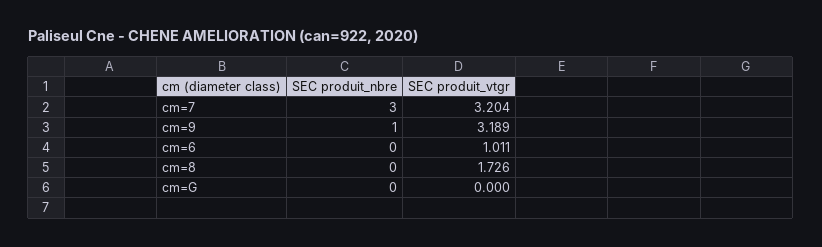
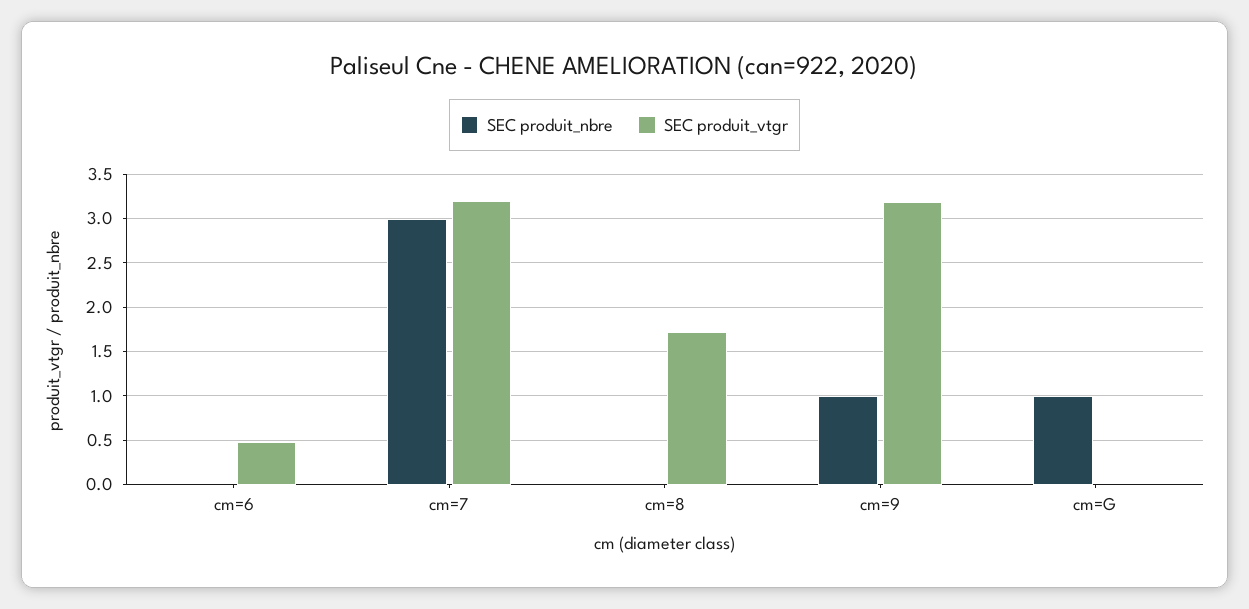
SEC produit_vtgr, cm=6: 1.011 -> 0.5
SEC produit_nbre, cm=G: 0 -> 1

